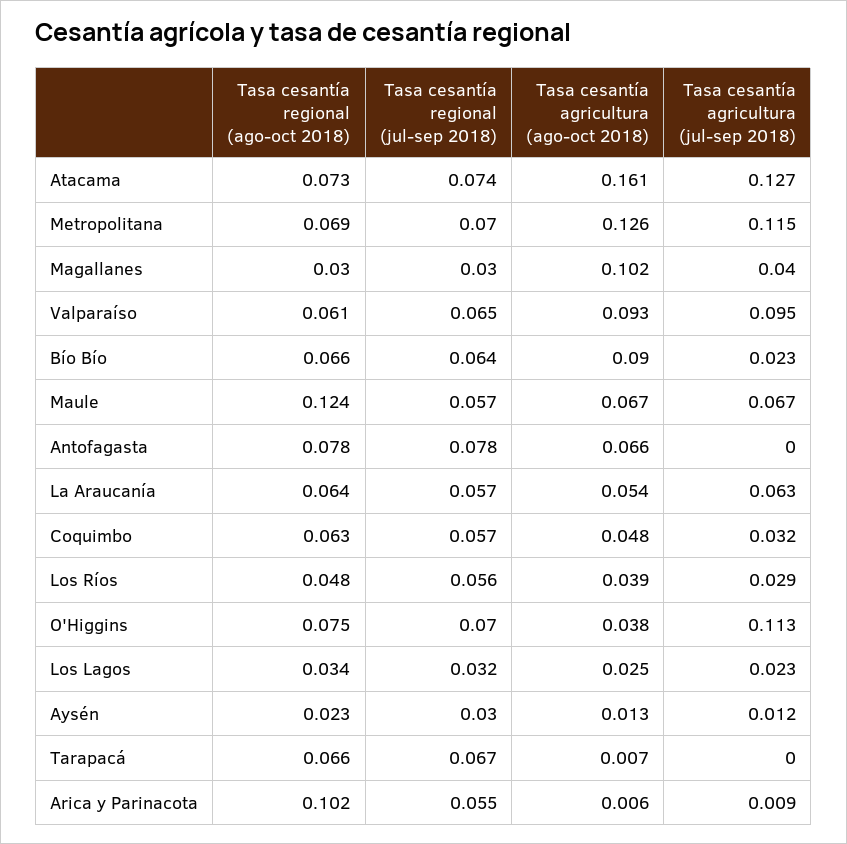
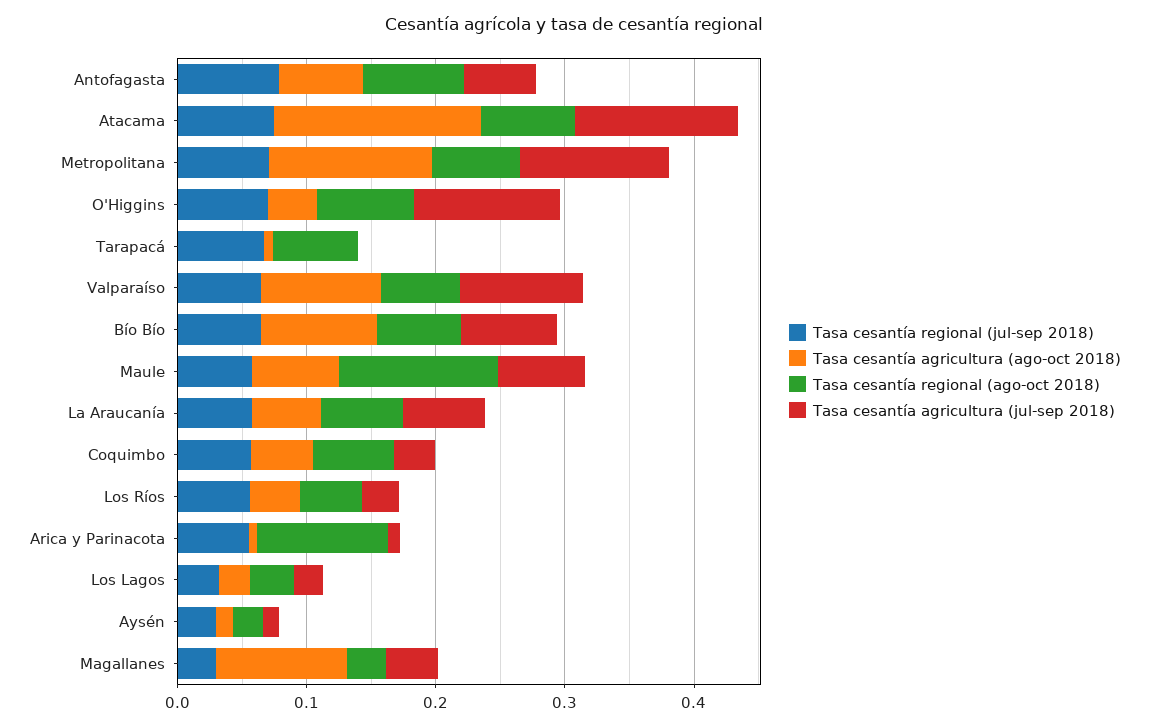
Tasa cesantía agricultura (jul-sep 2018), Bío Bío: 0.023 -> 0.08
Tasa cesantía agricultura (jul-sep 2018), Antofagasta: 0 -> 0.06

